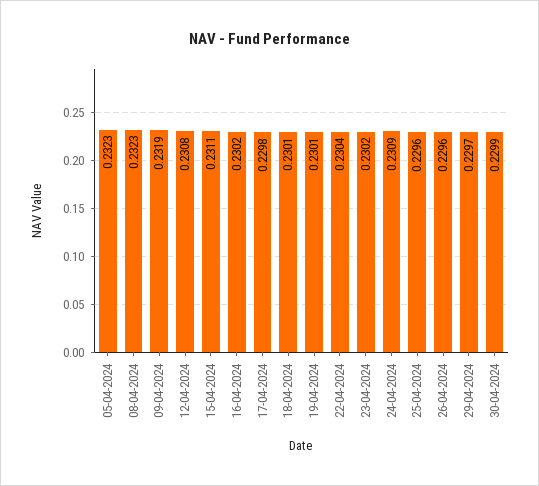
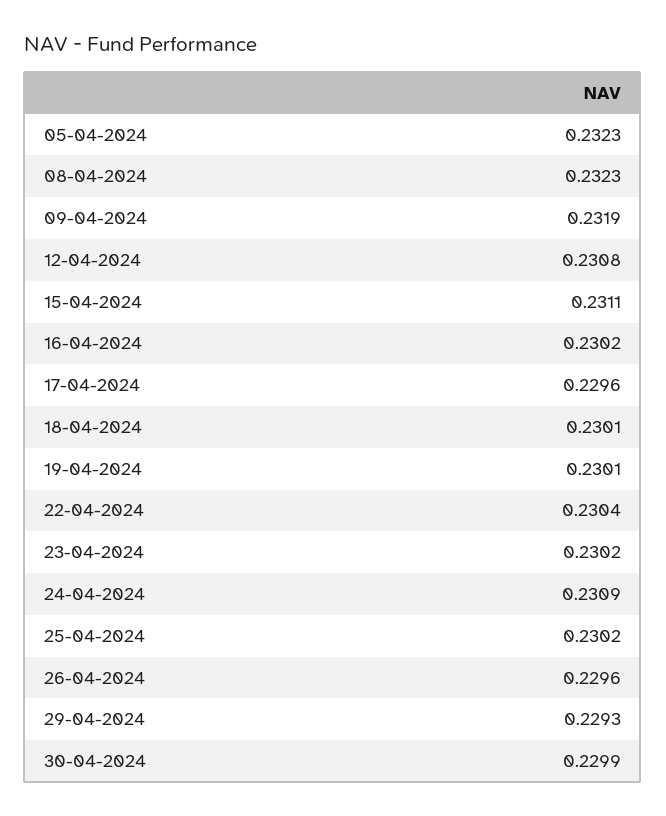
17-04-2024: 0.2298 -> 0.2296
25-04-2024: 0.2296 -> 0.2302
29-04-2024: 0.2297 -> 0.2293

